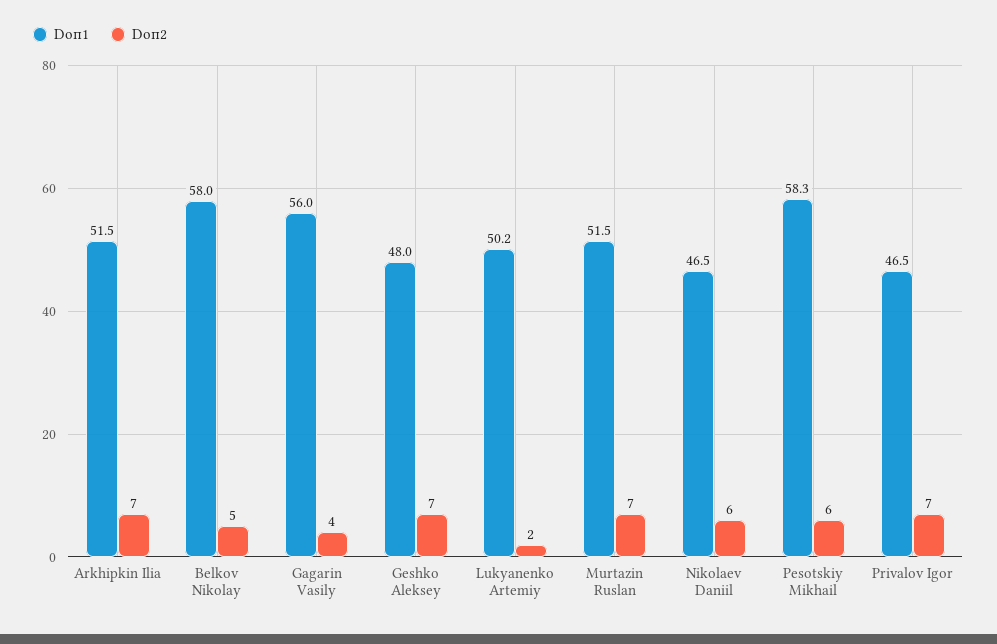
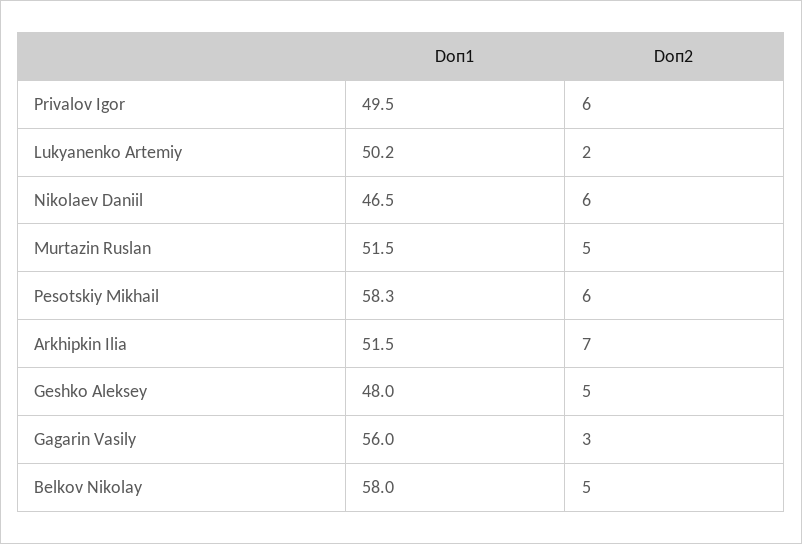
Doп2, Gagarin Vasily: 4 -> 3
Doп2, Geshko Aleksey: 7 -> 5
Doп2, Murtazin Ruslan: 7 -> 5
Doп1, Privalov Igor: 46.5 -> 49.5
Doп2, Privalov Igor: 7 -> 6

